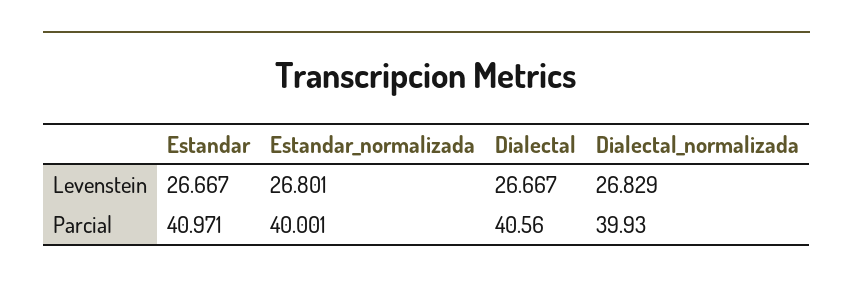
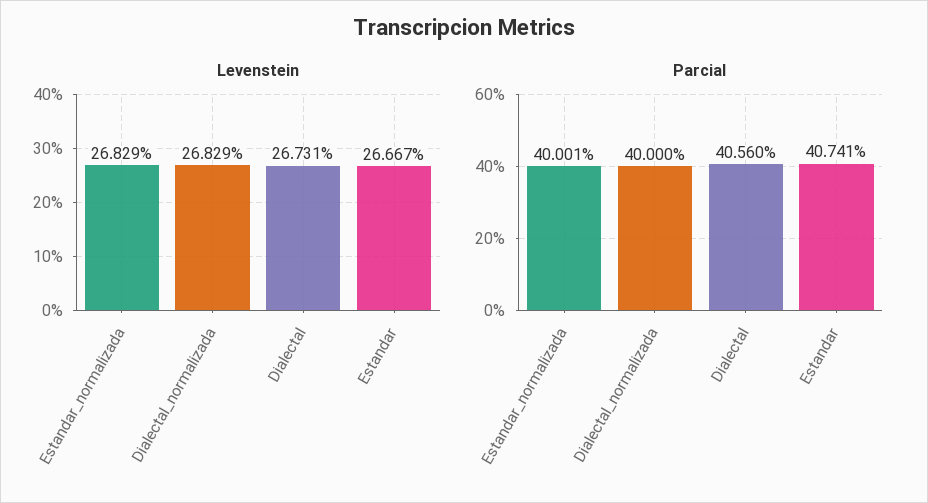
Levenstein, Estandar_normalizada: 26.801 -> 26.829
Levenstein, Dialectal: 26.667 -> 26.731
Parcial, Estandar: 40.971 -> 40.741
Parcial, Dialectal_normalizada: 39.93 -> 40

